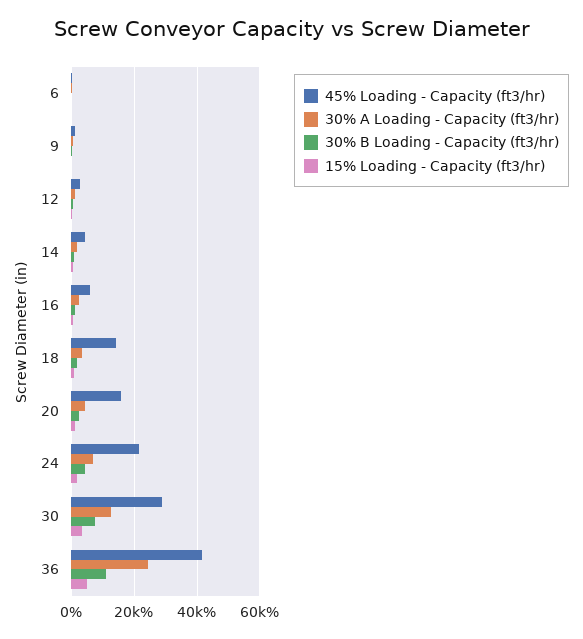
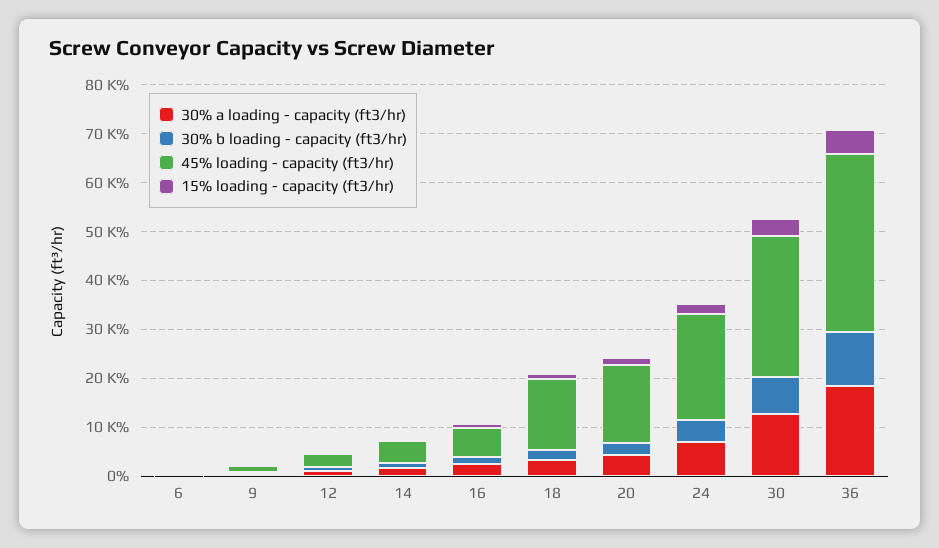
45% Loading - Capacity (ft3/hr), 36: 42000 -> 36000
30% A Loading - Capacity (ft3/hr), 36: 24000 -> 18000

